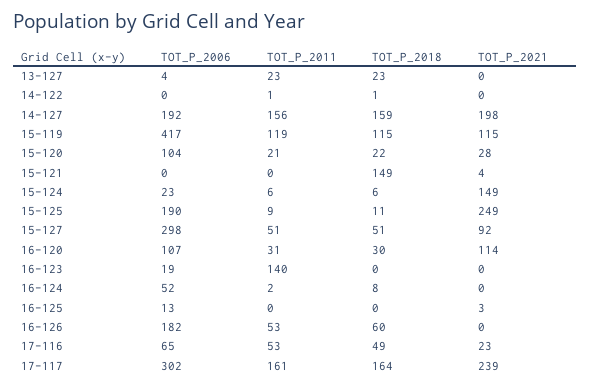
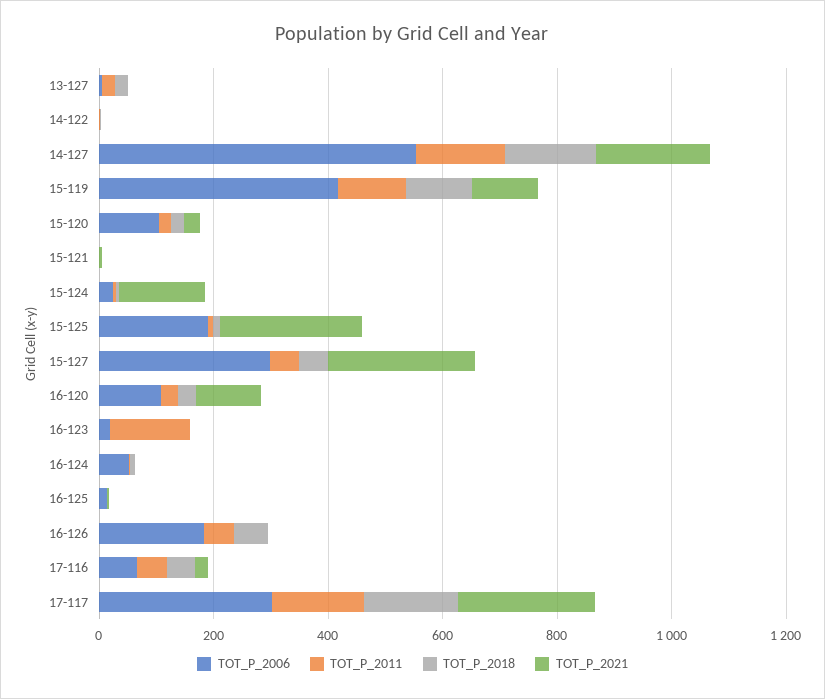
TOT_P_2006, 14-127: 192 -> 550
TOT_P_2018, 15-121: 149 -> 0
TOT_P_2021, 15-127: 92 -> 250

